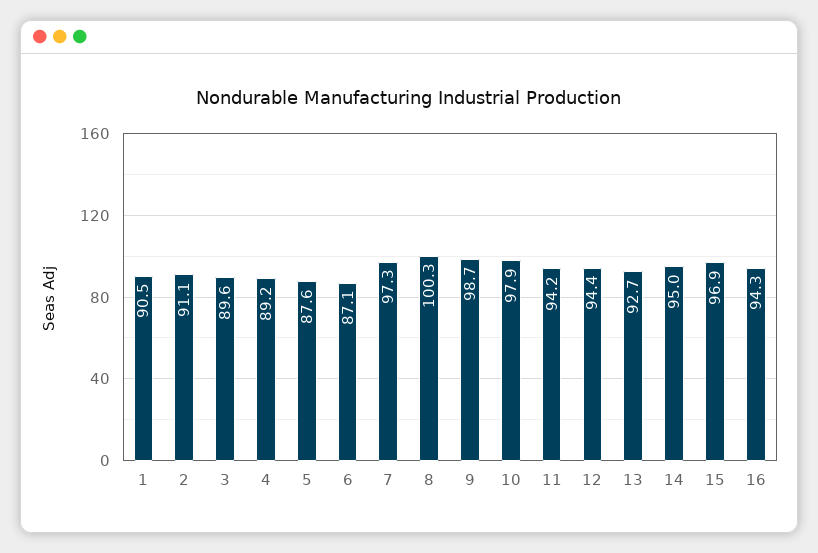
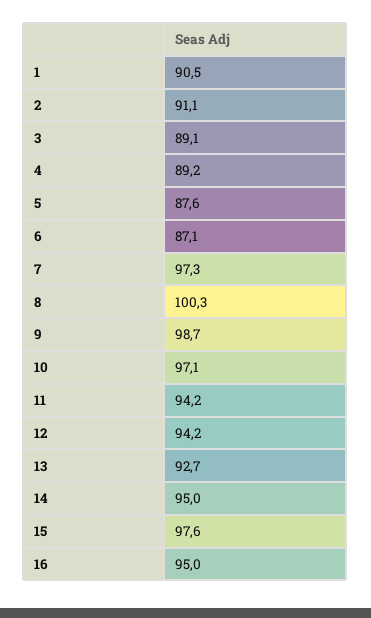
3: 89.6 -> 89.1
10: 97.9 -> 97.1
12: 94.4 -> 94.2
15: 96.9 -> 97.6
16: 94.3 -> 95

